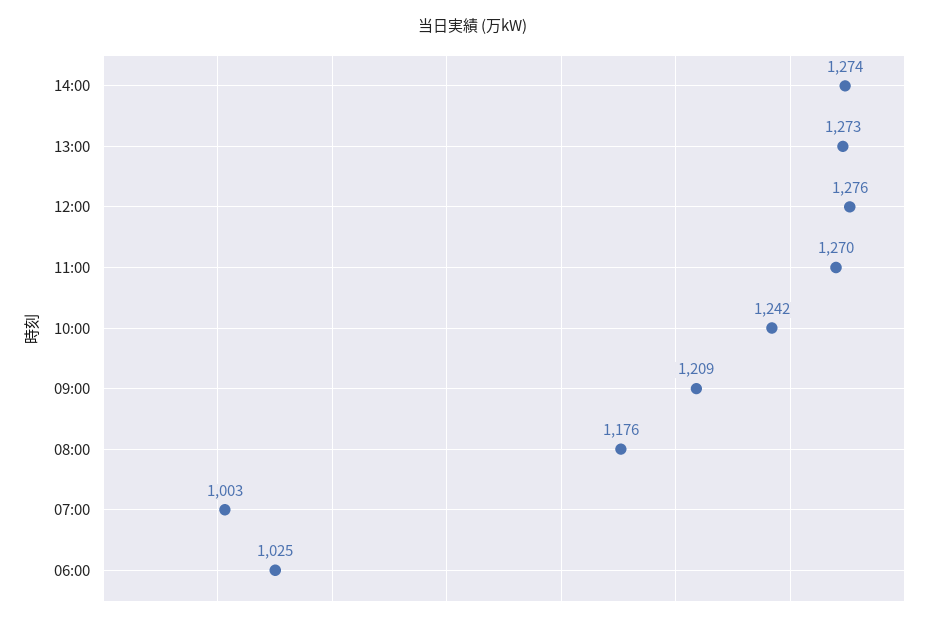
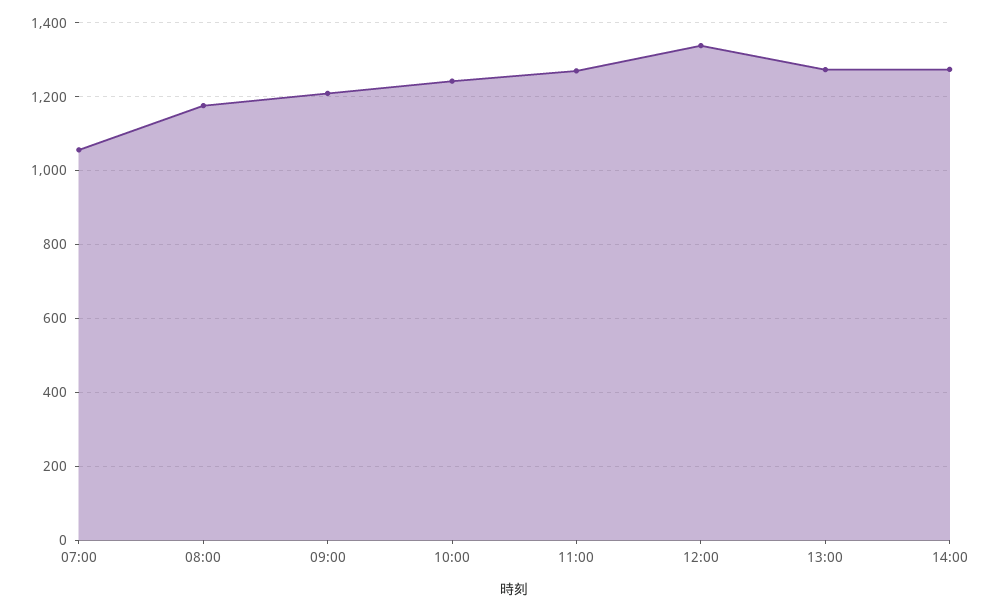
12:00: 1276 -> 1340
07:00: 1003 -> 1060
06:00: 1025 -> none

